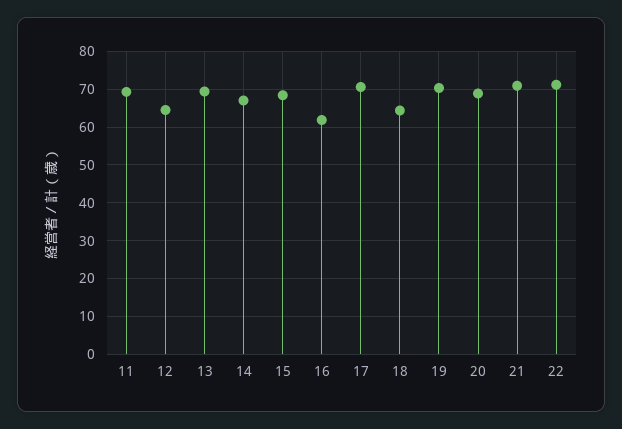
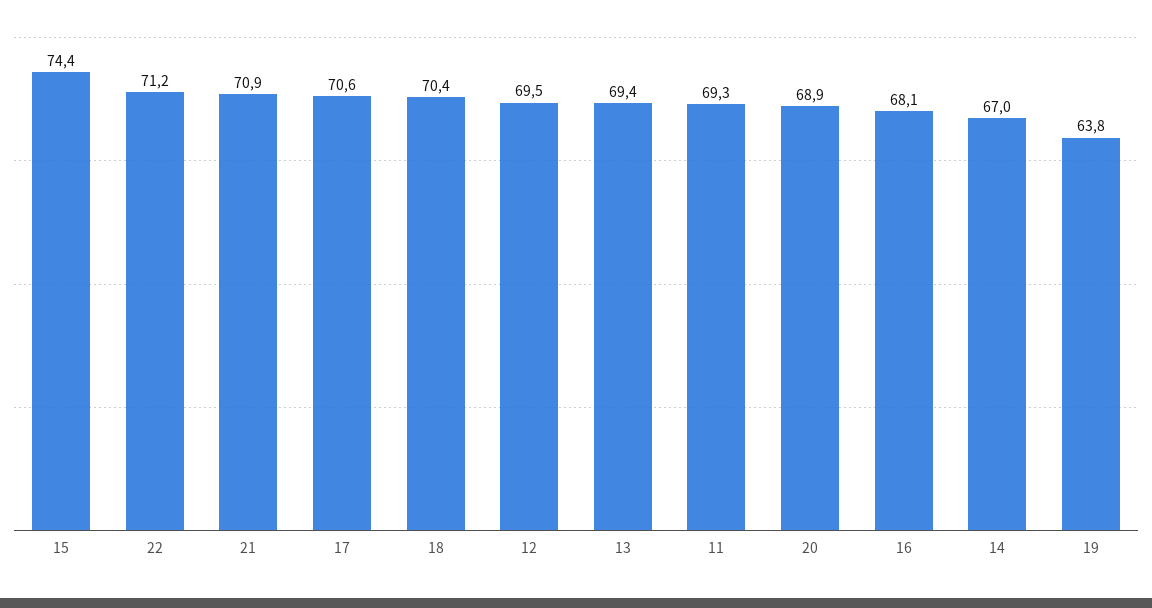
12: 64 -> 69.5
15: 68 -> 74.4
16: 62 -> 68.1
18: 64 -> 70.4
19: 70 -> 63.8

